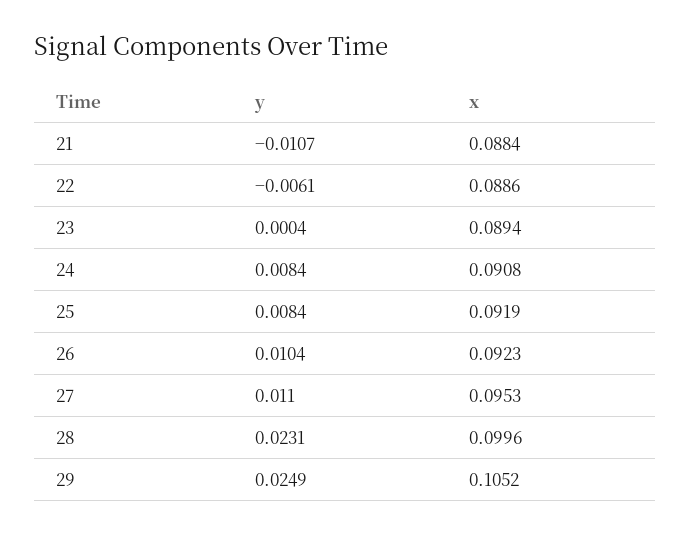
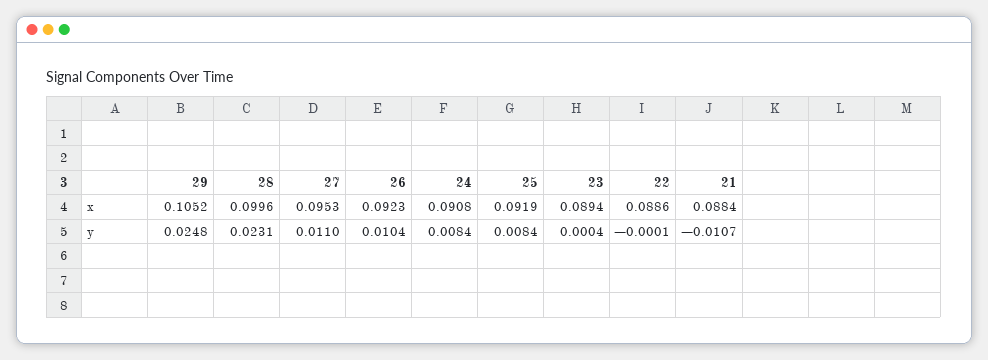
y, 22: -0.0061 -> -0.0001
y, 29: 0.0249 -> 0.0248

